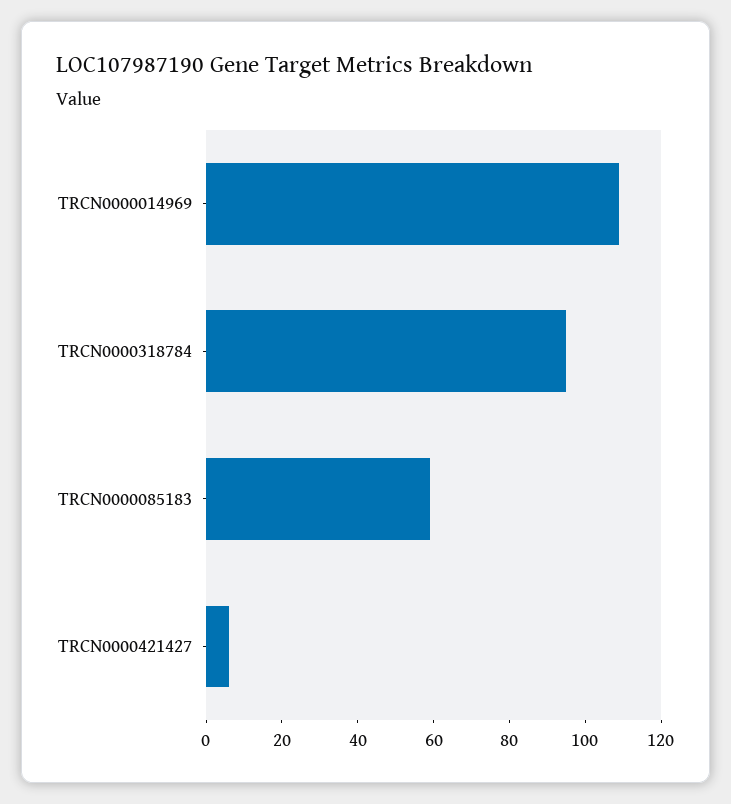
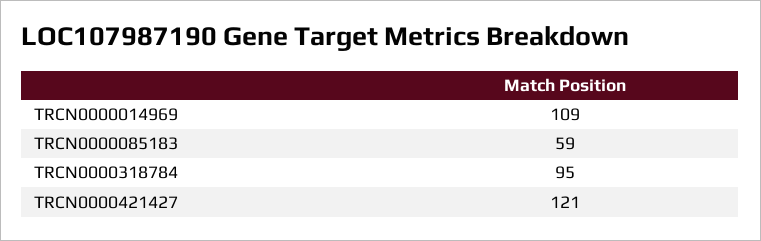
TRCN0000421427: 5 -> 121

